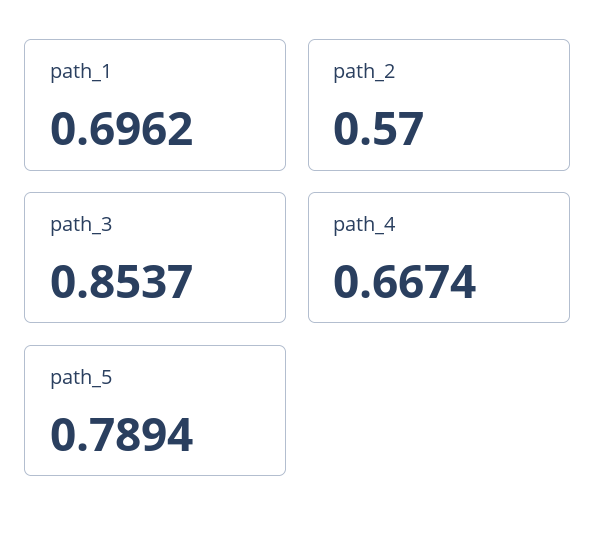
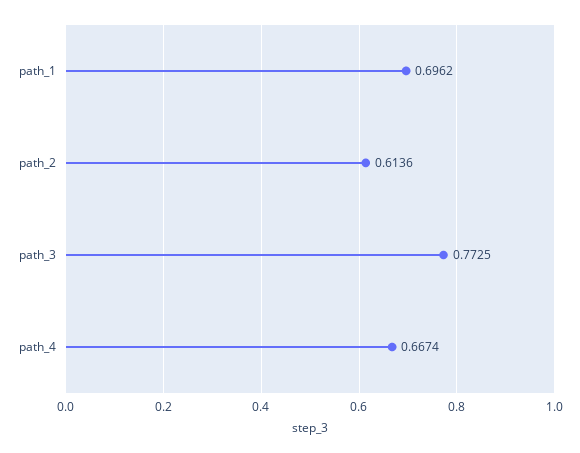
path_2: 0.57 -> 0.6136
path_3: 0.8537 -> 0.7725
path_5: 0.7894 -> none

